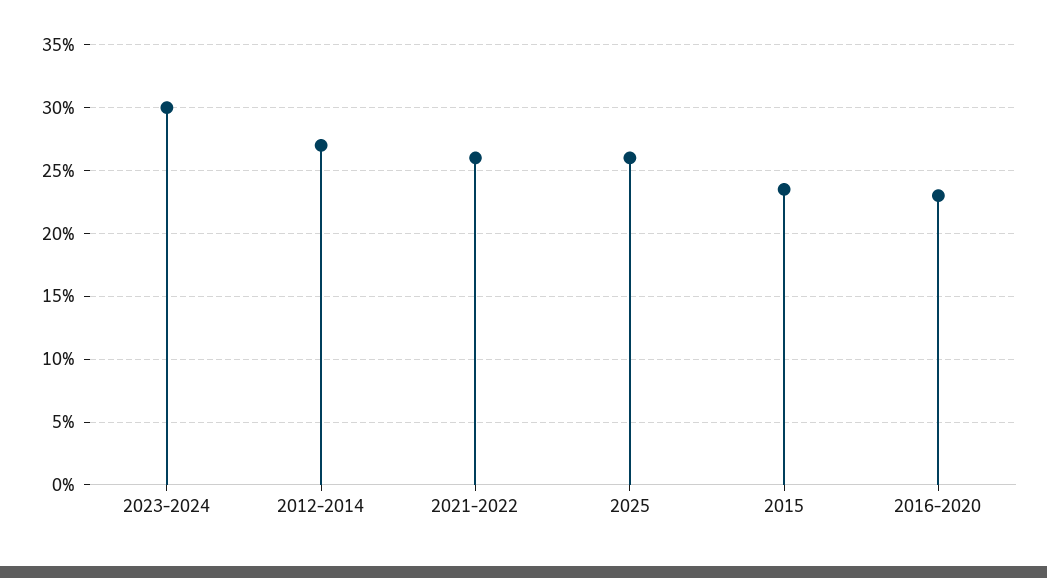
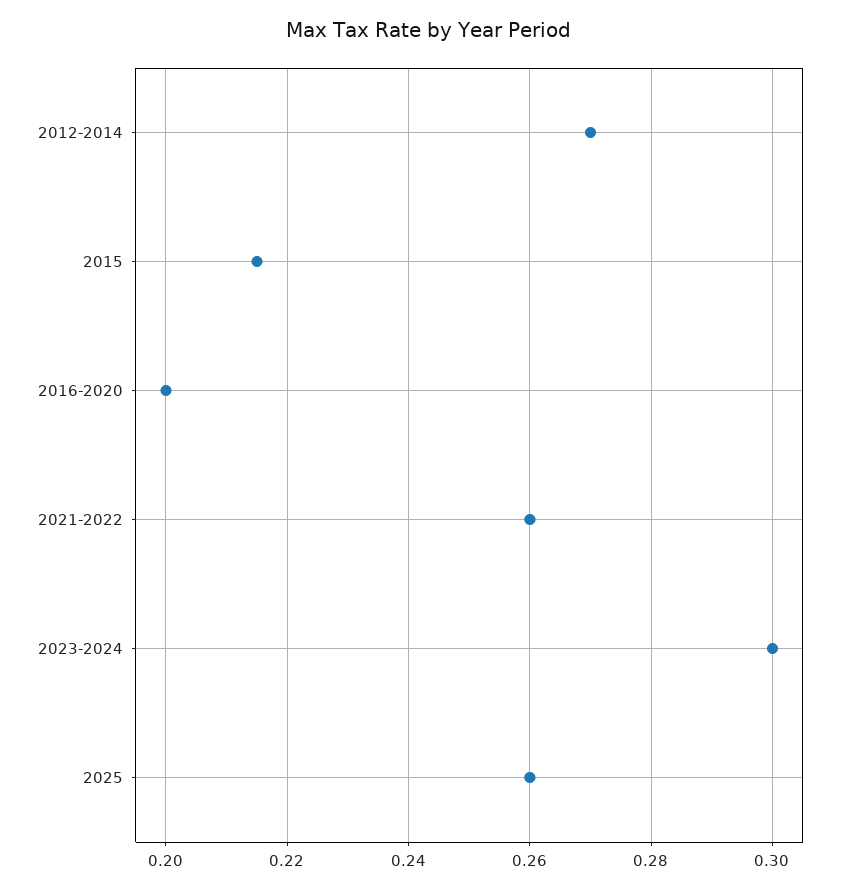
2015: 0.235 -> 0.215
2016-2020: 0.23 -> 0.2

